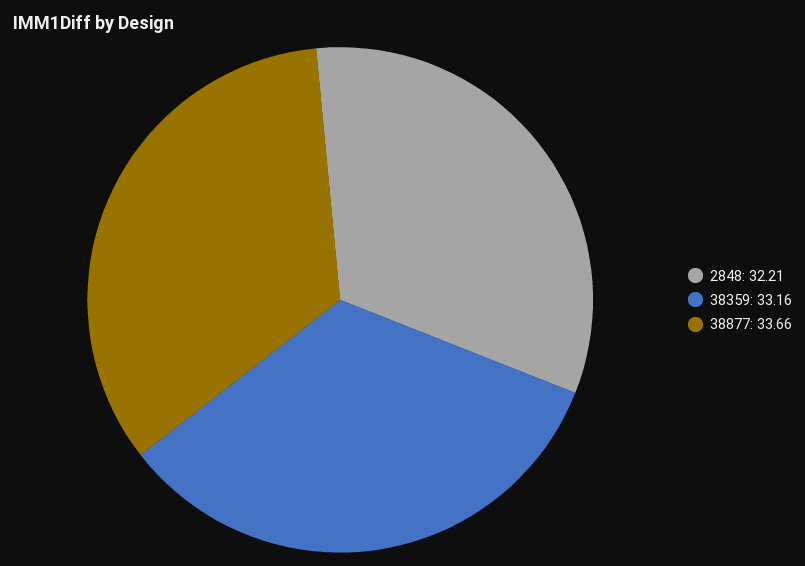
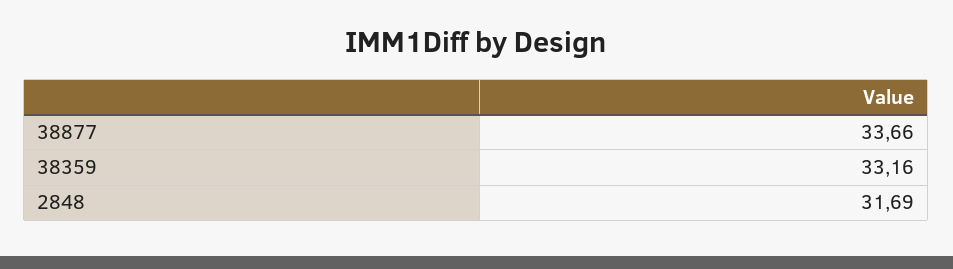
2848: 32.21 -> 31.69

